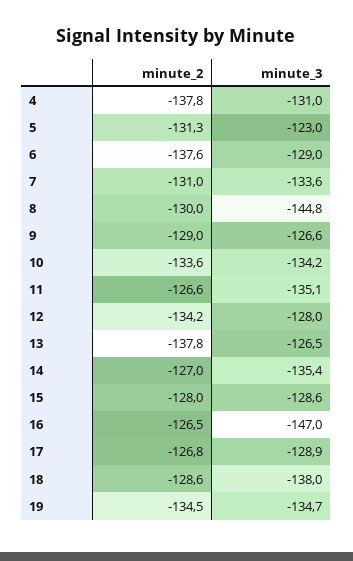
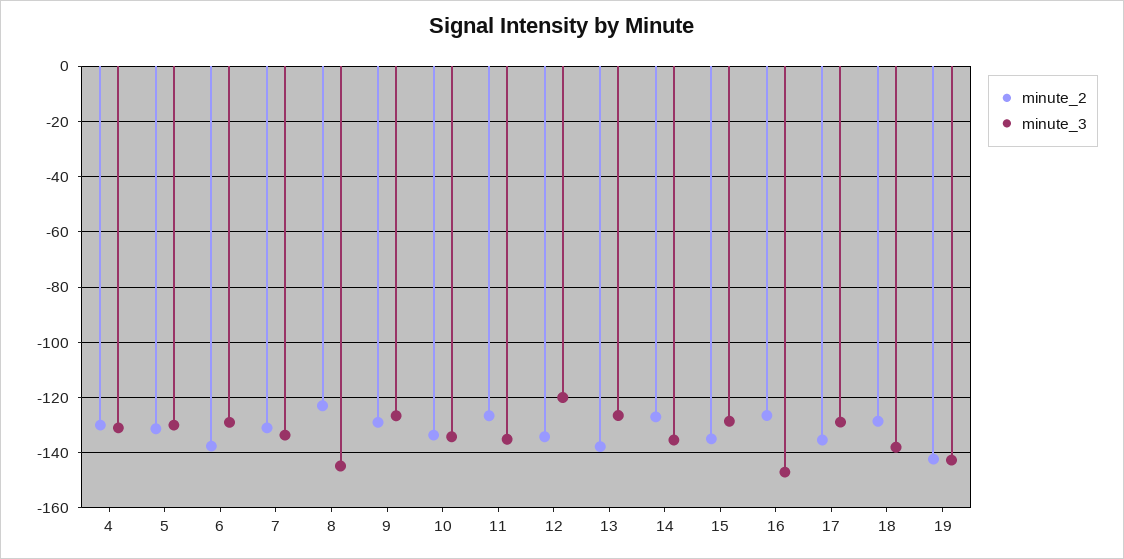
minute_2, 4: -137.8 -> -130
minute_3, 5: -123 -> -130
minute_2, 8: -130 -> -122.5
minute_3, 12: -128 -> -120
minute_2, 15: -128 -> -135
minute_2, 17: -126.8 -> -135
minute_2, 19: -134.5 -> -142.5
minute_3, 19: -134.7 -> -142.5

